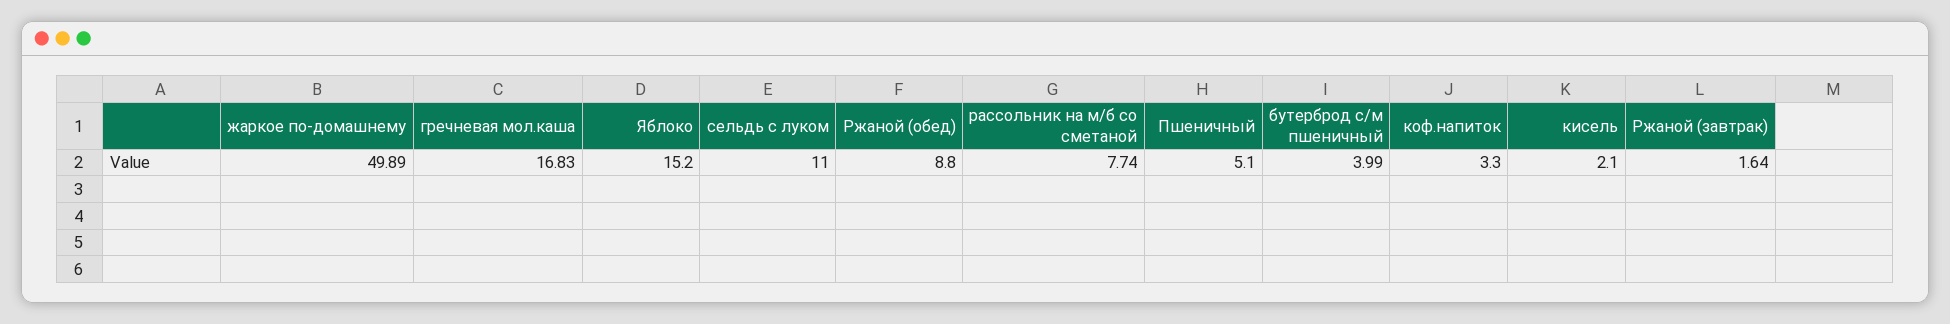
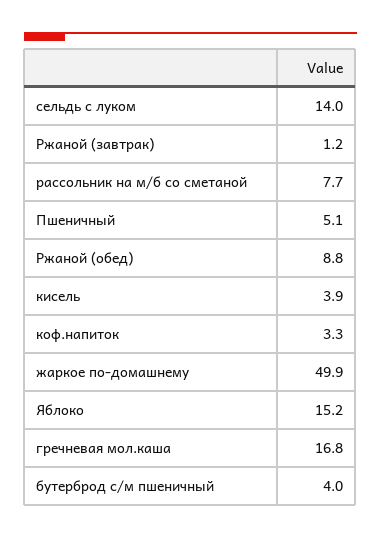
сельдь с луком: 11 -> 14
кисель: 2.1 -> 3.9
Ржаной (завтрак): 1.64 -> 1.2

